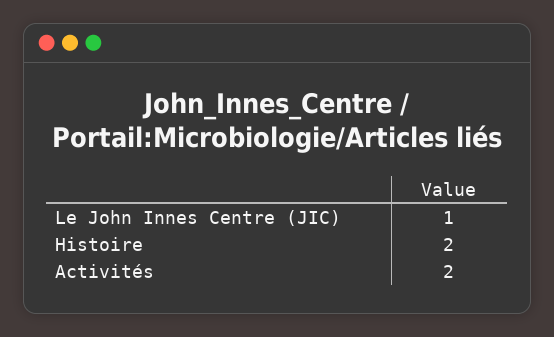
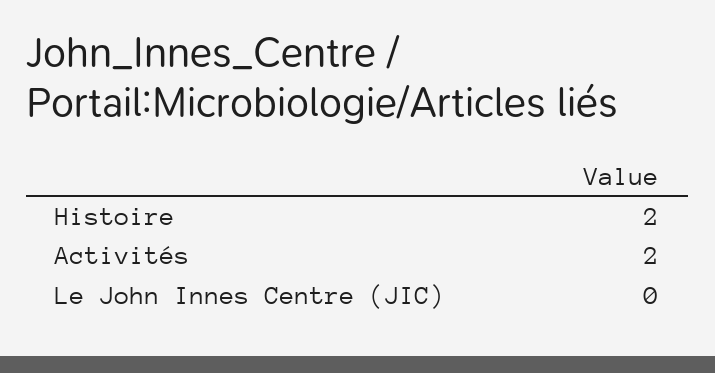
Le John Innes Centre (JIC): 1 -> 0

